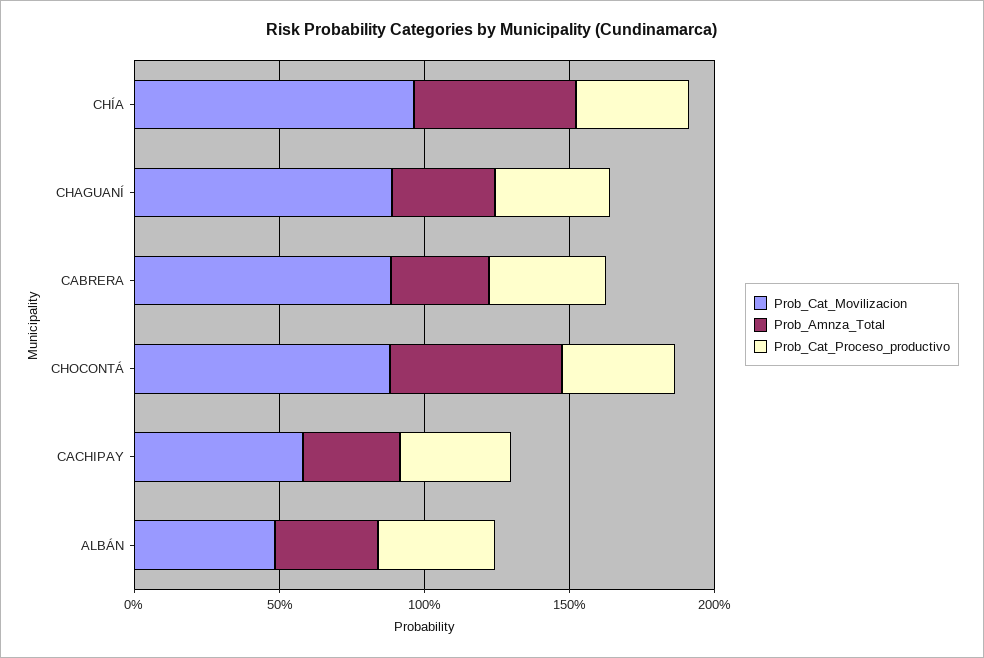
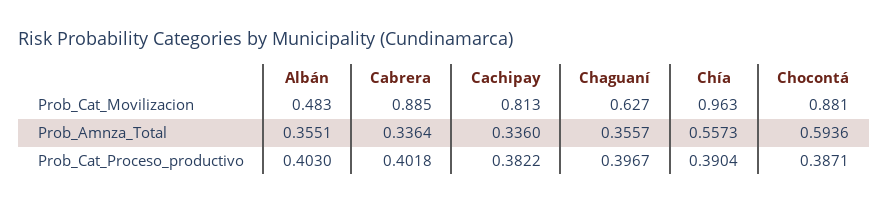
Prob_Cat_Movilizacion, CHAGUANÍ: 0.9 -> 0.627
Prob_Cat_Movilizacion, CACHIPAY: 0.6 -> 0.813

